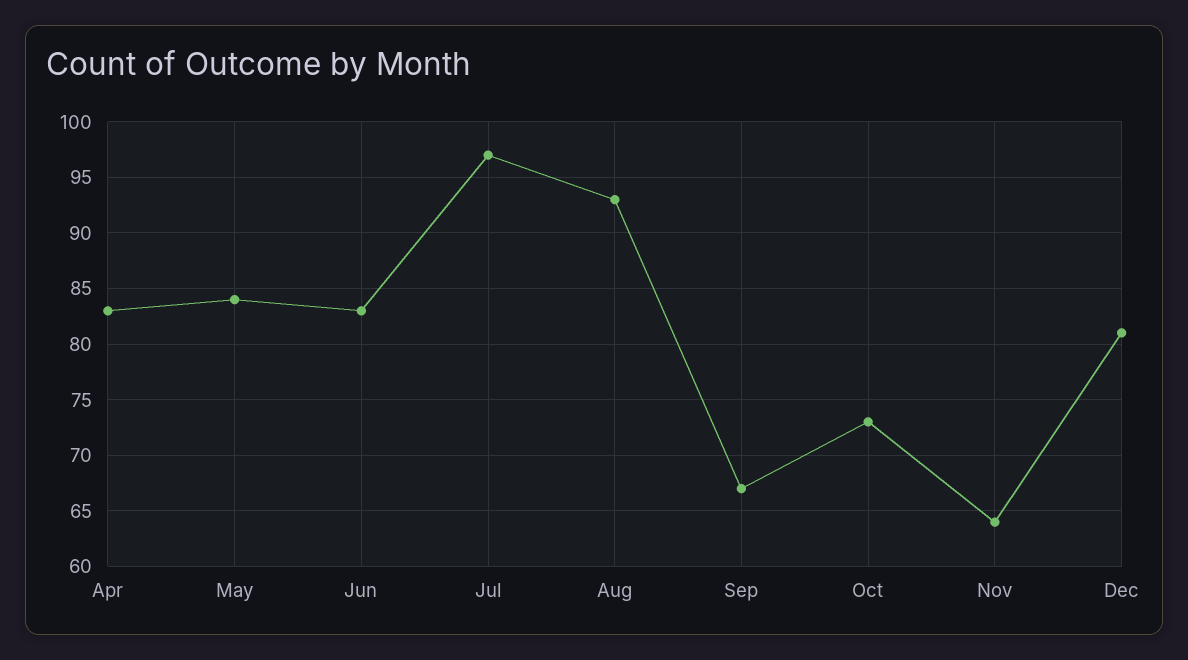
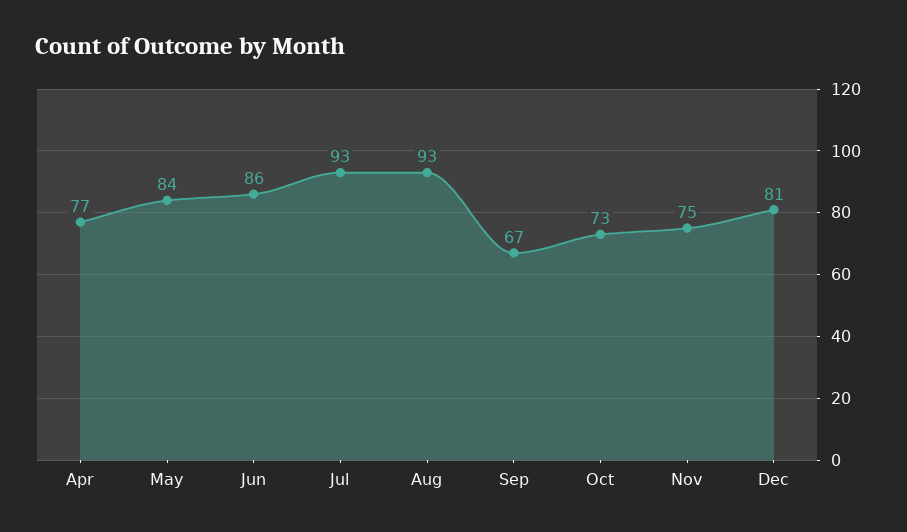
Apr: 83 -> 77
Jun: 83 -> 86
Jul: 97 -> 93
Nov: 64 -> 75

